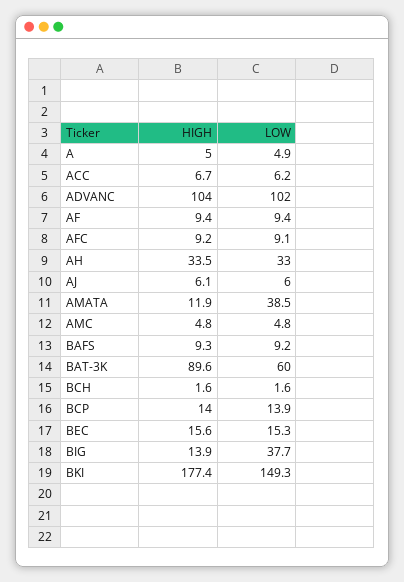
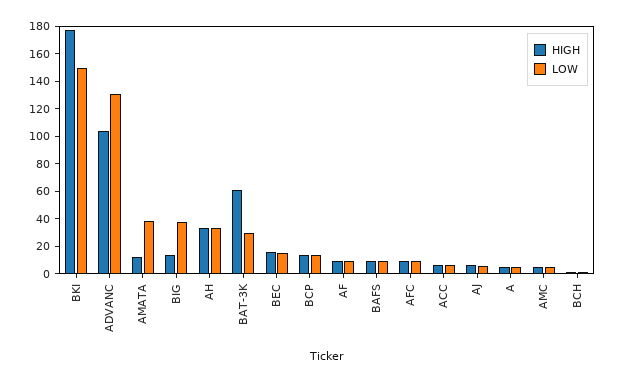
LOW, ADVANC: 102 -> 130
HIGH, BAT-3K: 89.6 -> 60
LOW, BAT-3K: 60 -> 30

